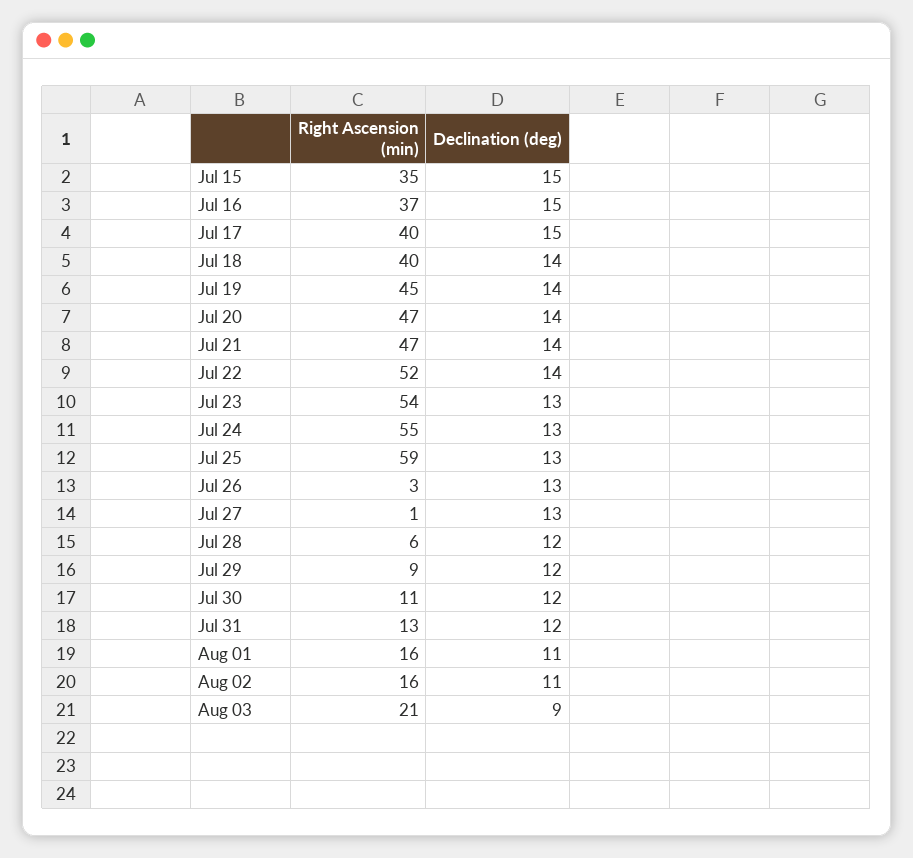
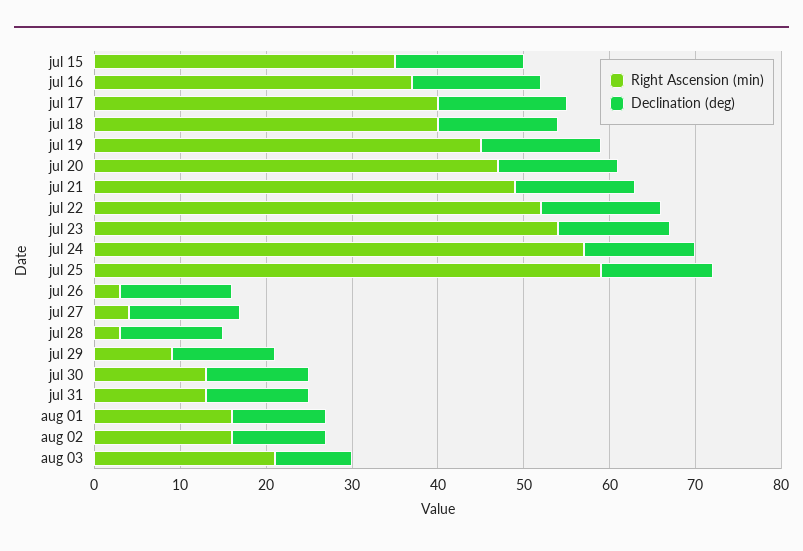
Right Ascension (min), Jul 21: 47 -> 49
Right Ascension (min), Jul 24: 55 -> 57
Right Ascension (min), Jul 27: 1 -> 4
Right Ascension (min), Jul 28: 6 -> 3
Right Ascension (min), Jul 30: 11 -> 13

